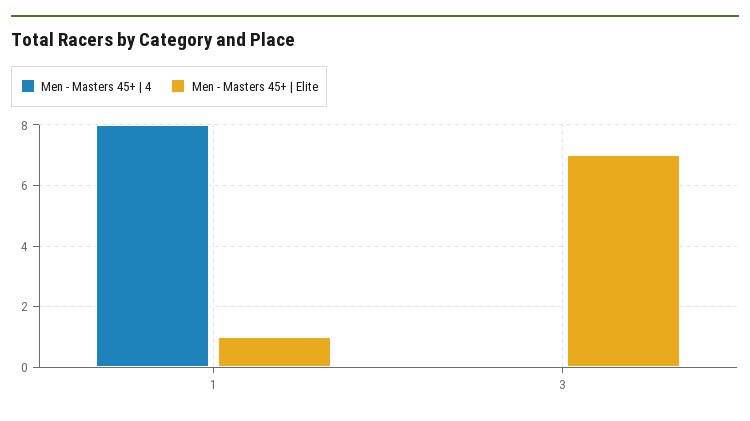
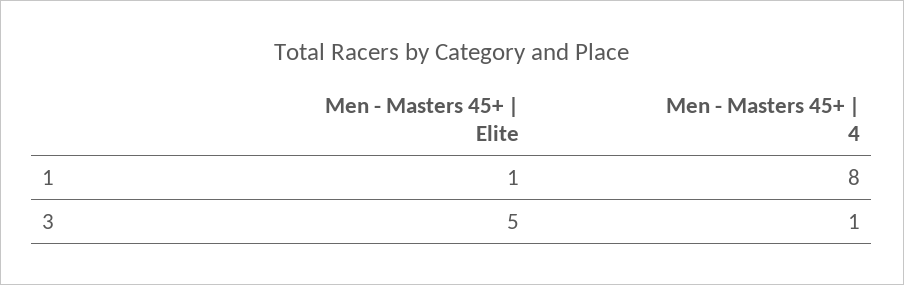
Men - Masters 45+ | 4, 3: 0 -> 1
Men - Masters 45+ | Elite, 3: 7 -> 5

